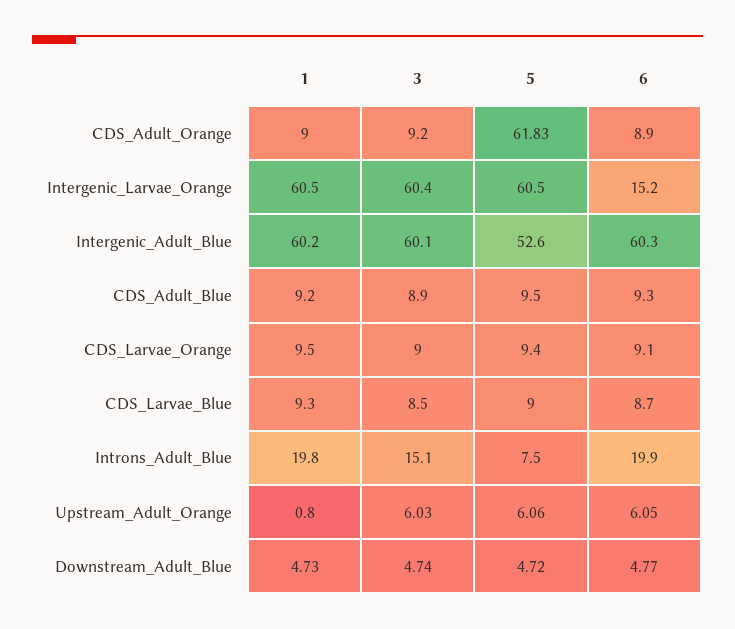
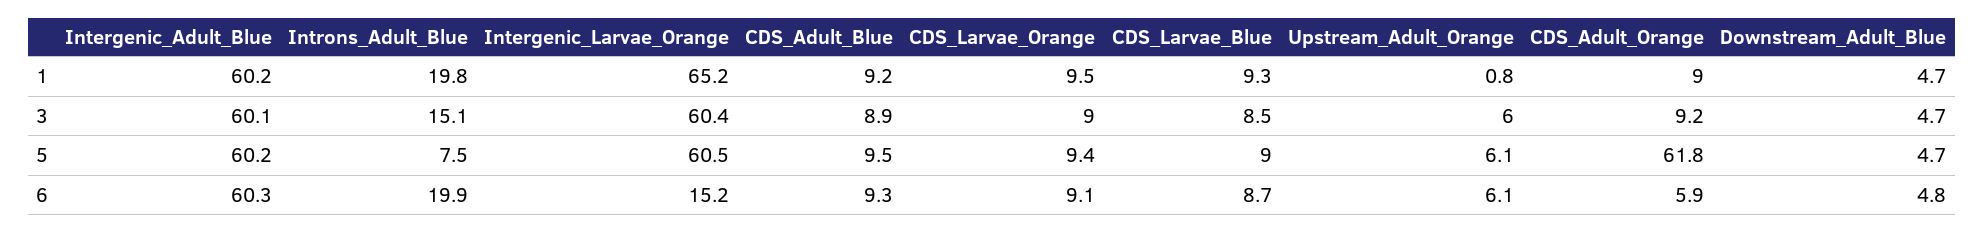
6, CDS_Adult_Orange: 8.9 -> 5.9
1, Intergenic_Larvae_Orange: 60.5 -> 65.2
5, Intergenic_Adult_Blue: 52.6 -> 60.2

